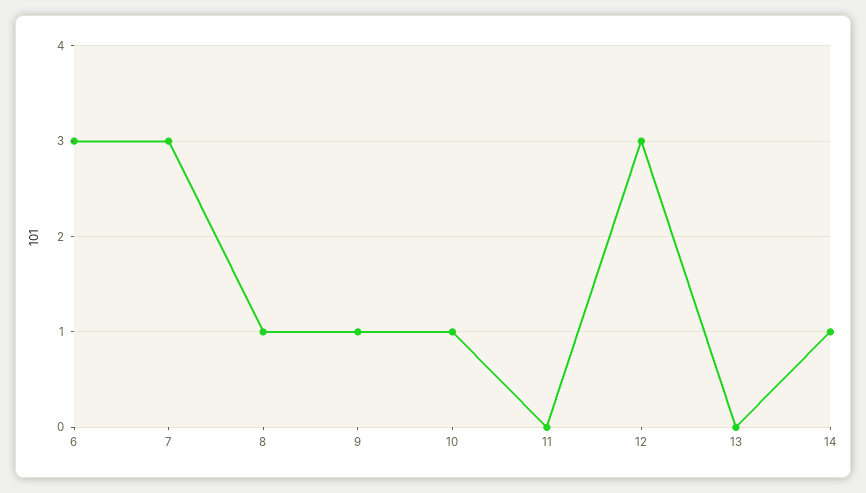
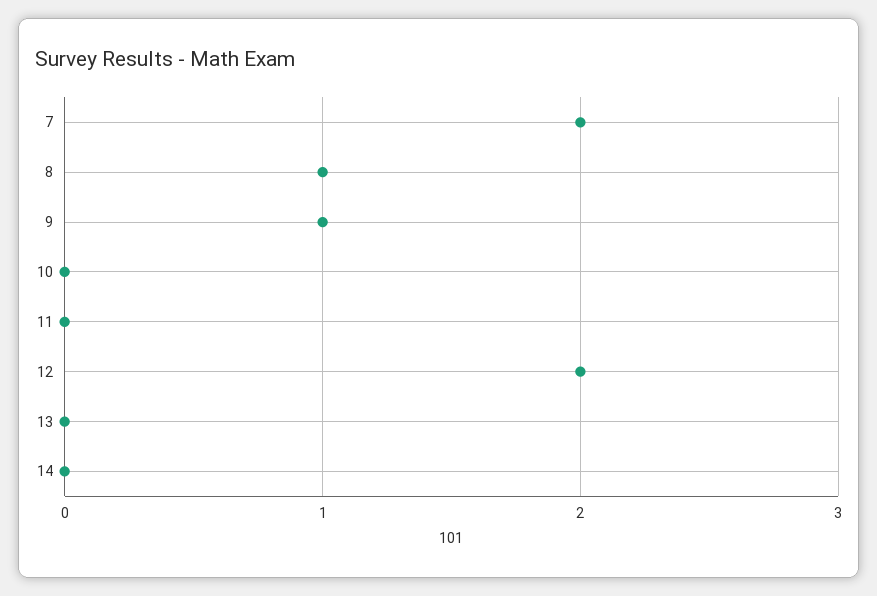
6: 3 -> none
7: 3 -> 2
10: 1 -> 0
12: 3 -> 2
14: 1 -> 0

